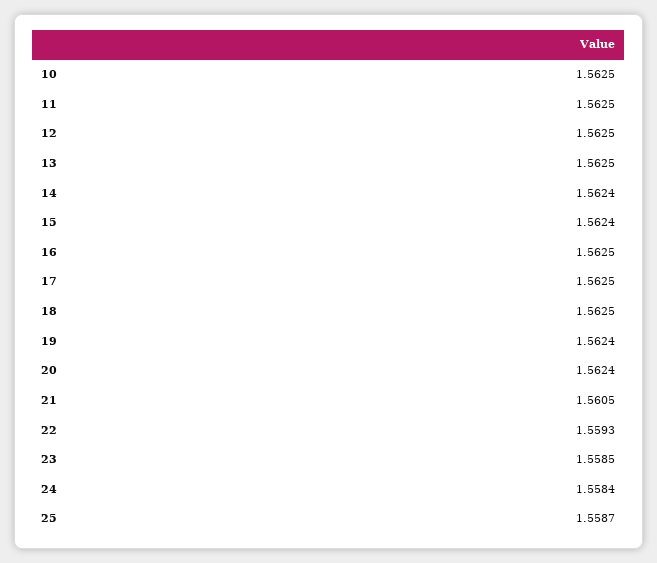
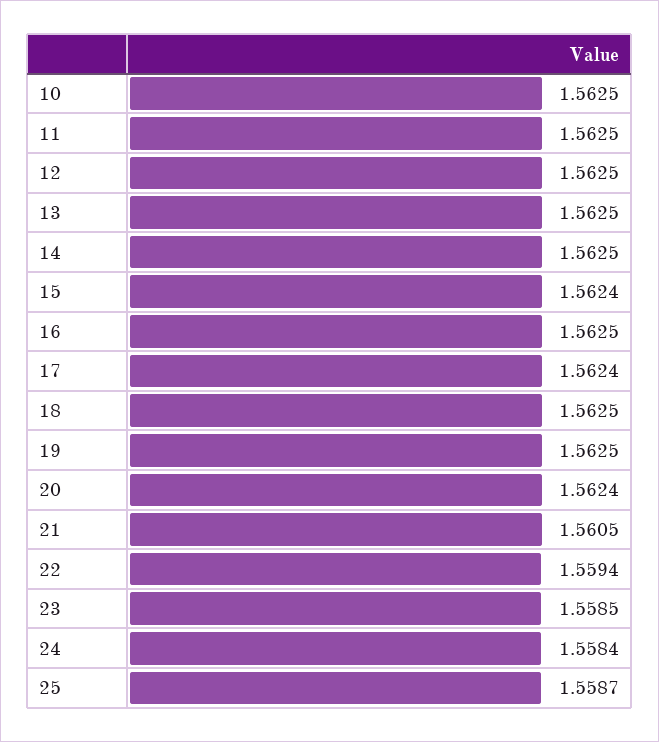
14: 1.5624 -> 1.5625
17: 1.5625 -> 1.5624
19: 1.5624 -> 1.5625
22: 1.5593 -> 1.5594

